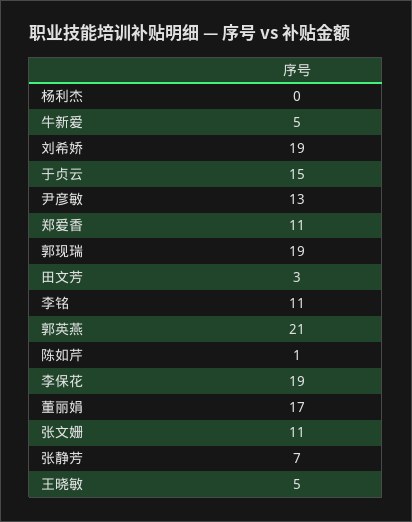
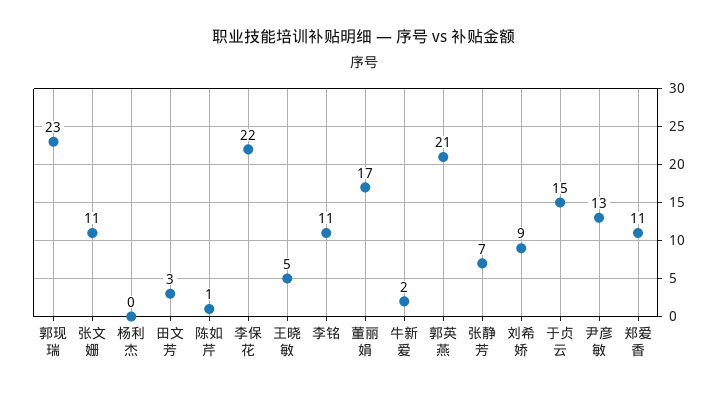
牛新爱: 5 -> 2
刘希娇: 19 -> 9
郭现瑞: 19 -> 23
李保花: 19 -> 22

